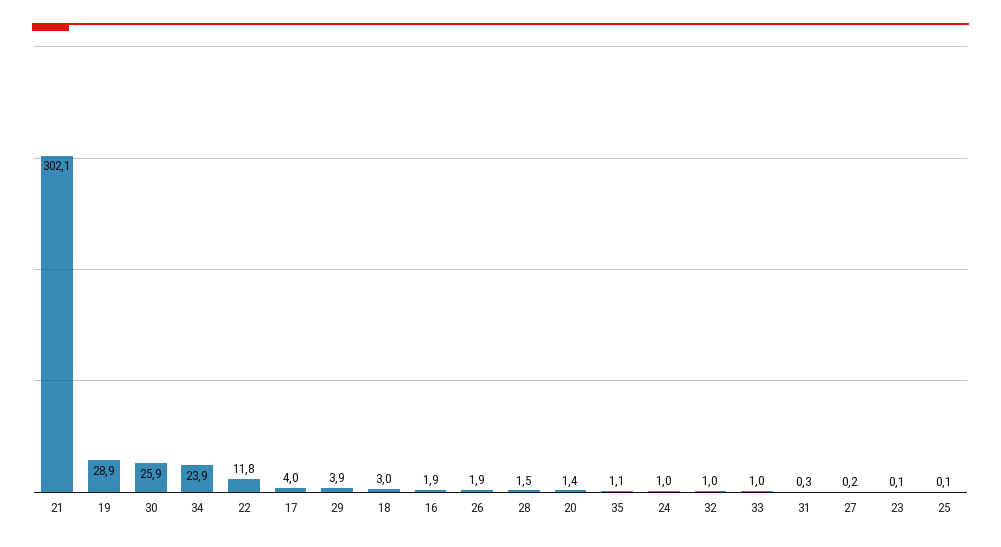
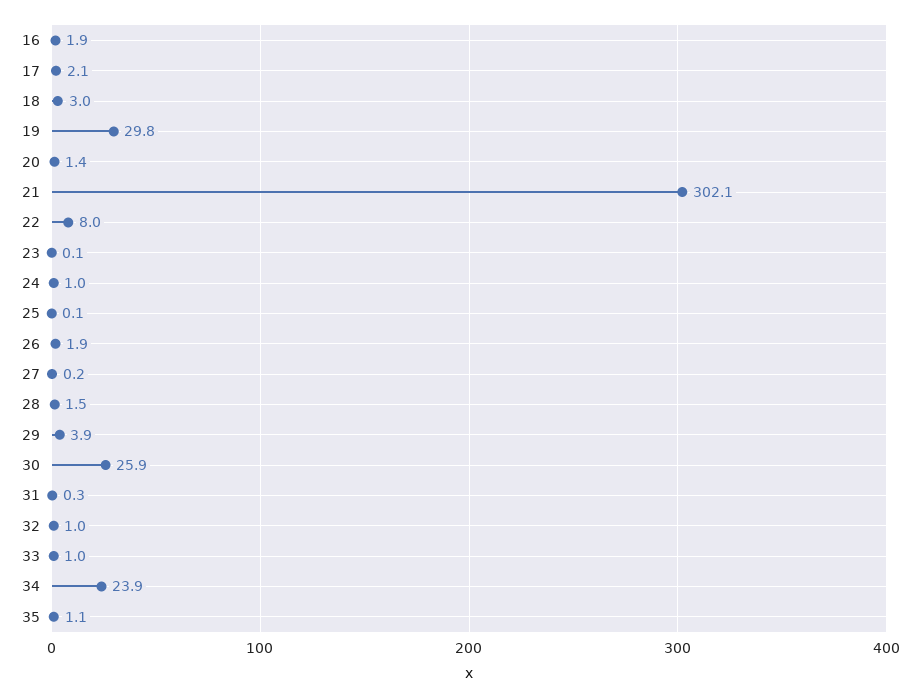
19: 28.9 -> 29.8
22: 11.8 -> 8
17: 4 -> 2.1

